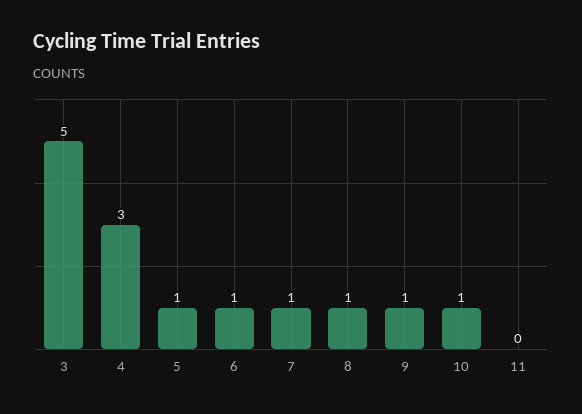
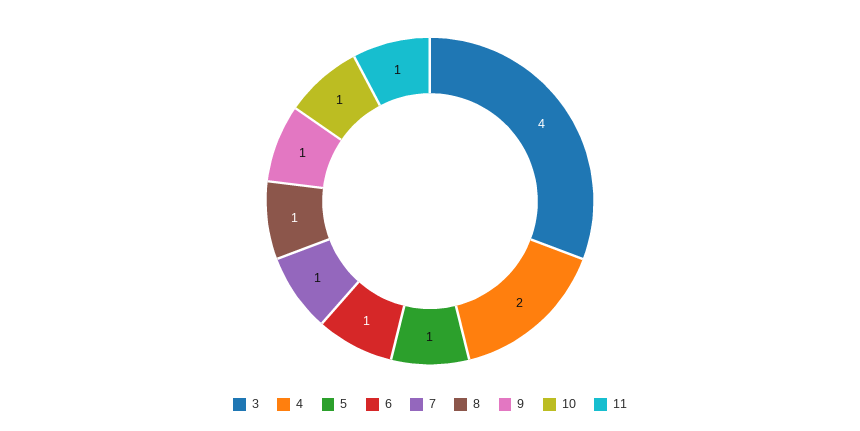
3: 5 -> 4
4: 3 -> 2
11: 0 -> 1

